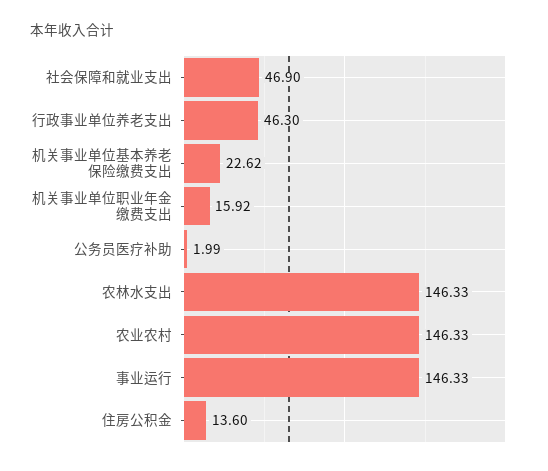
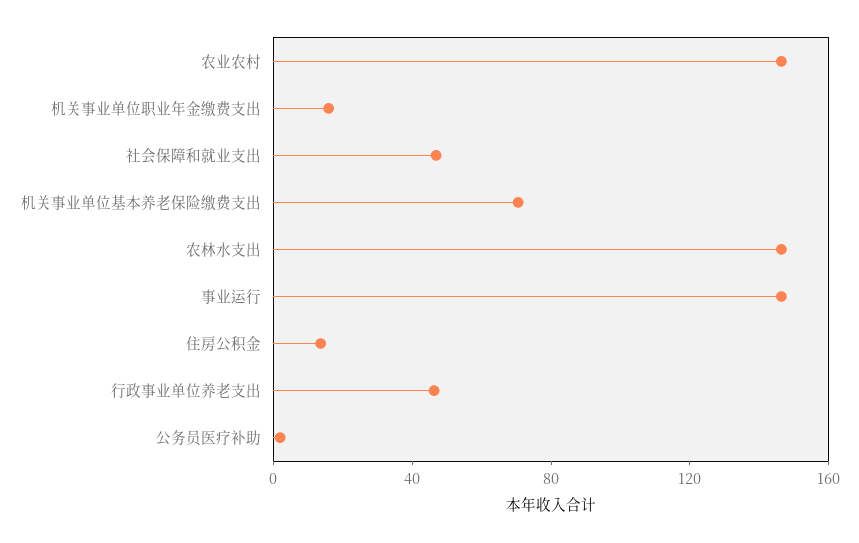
机关事业单位基本养老保险缴费支出: 22.62 -> 70

